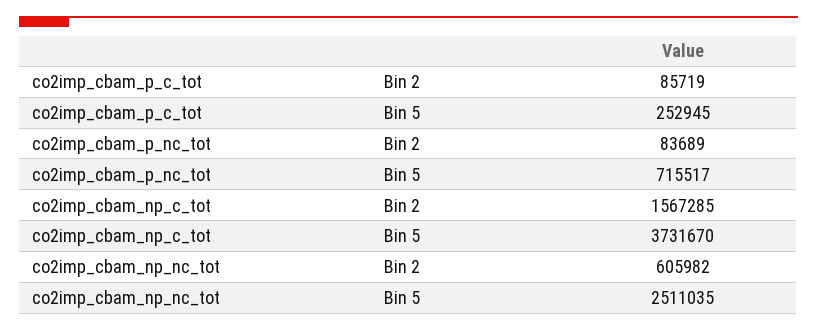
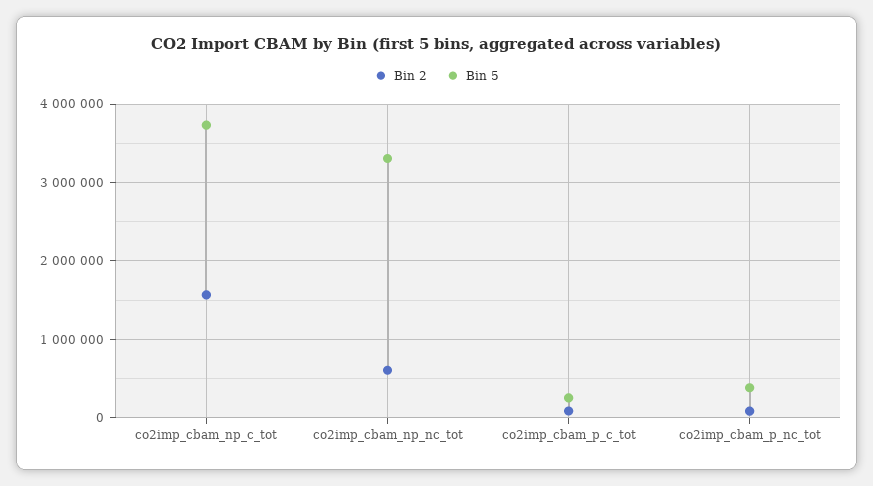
Bin 5, co2imp_cbam_p_nc_tot: 715517 -> 400000
Bin 5, co2imp_cbam_np_nc_tot: 2511035 -> 3300000

